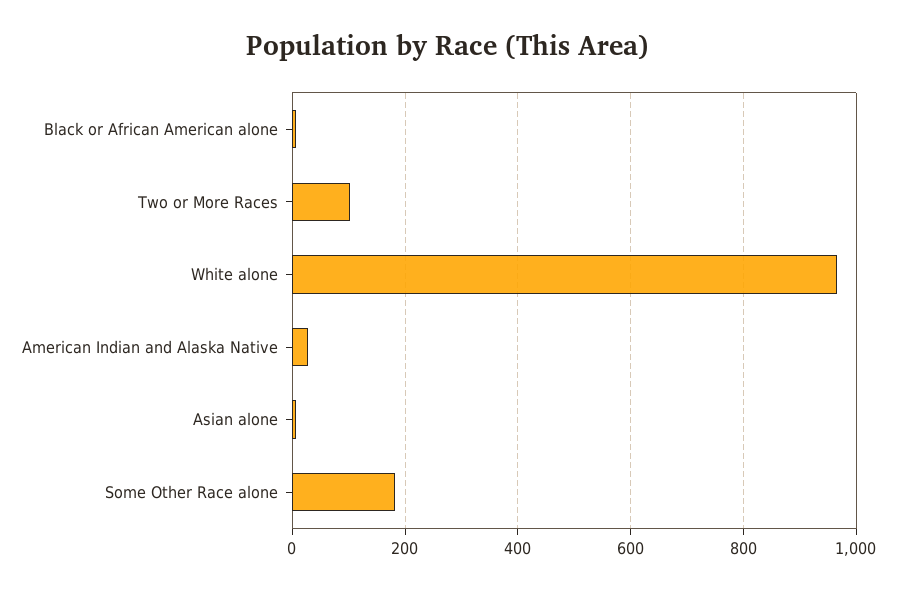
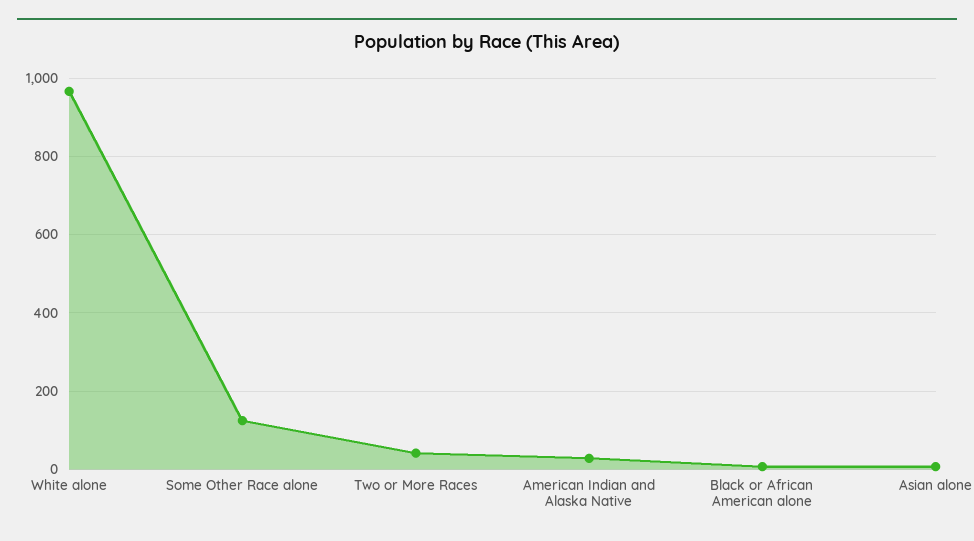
Two or More Races: 100 -> 40
Some Other Race alone: 180 -> 120

